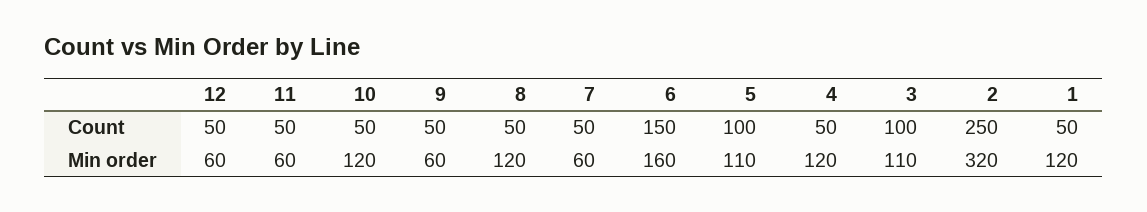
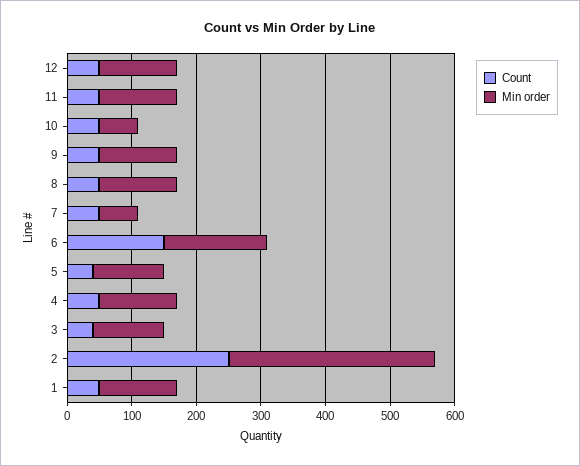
Count, 5: 100 -> 40
Count, 3: 100 -> 40
Min order, 12: 60 -> 120
Min order, 11: 60 -> 120
Min order, 10: 120 -> 60
Min order, 9: 60 -> 120

